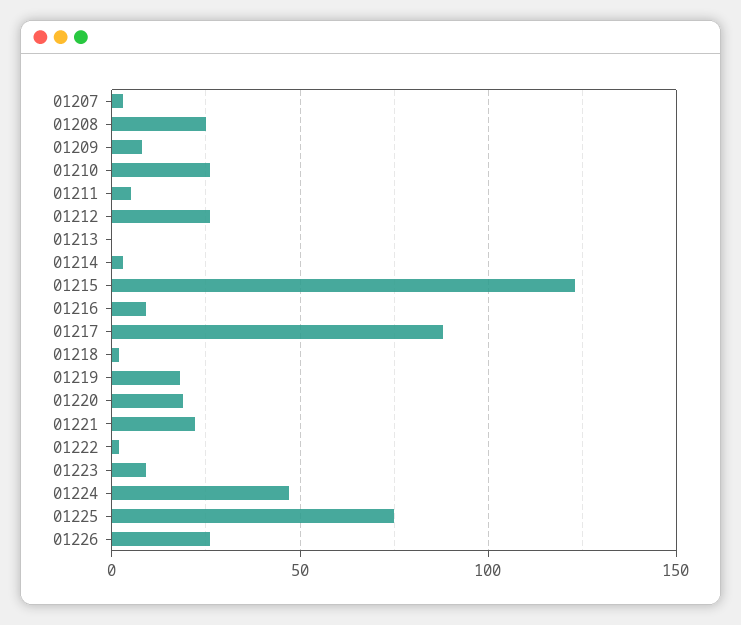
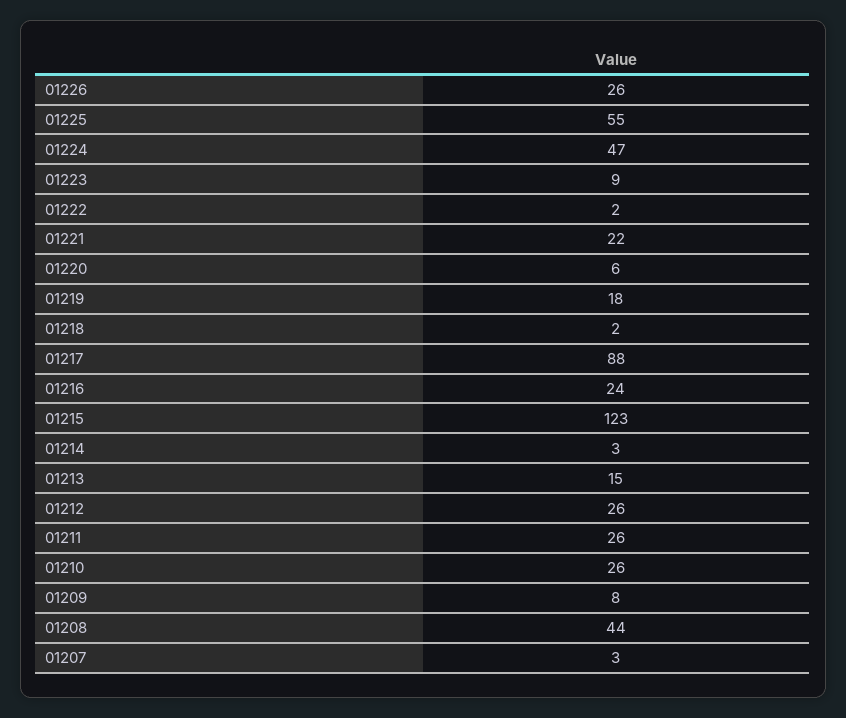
01208: 25 -> 44
01211: 5 -> 26
01213: 0 -> 15
01216: 10 -> 24
01220: 20 -> 6
01225: 75 -> 55

